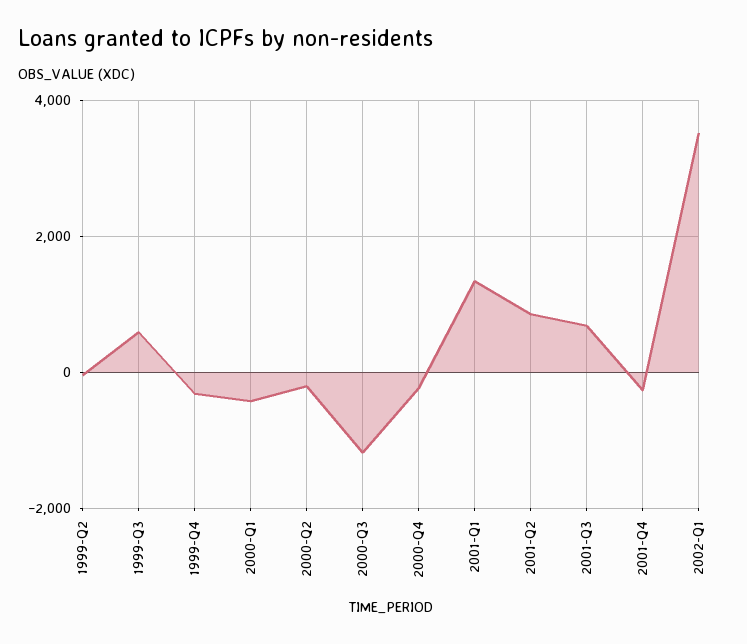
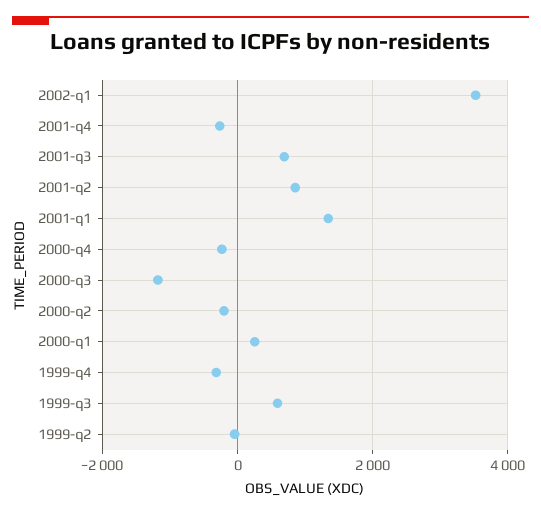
2000-Q1: -400 -> 200

